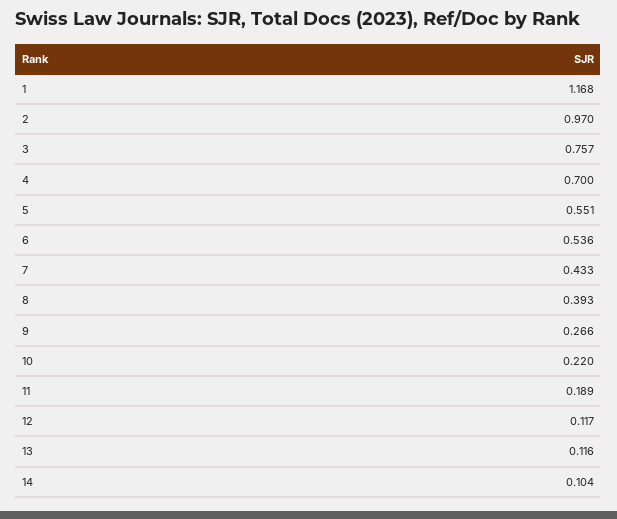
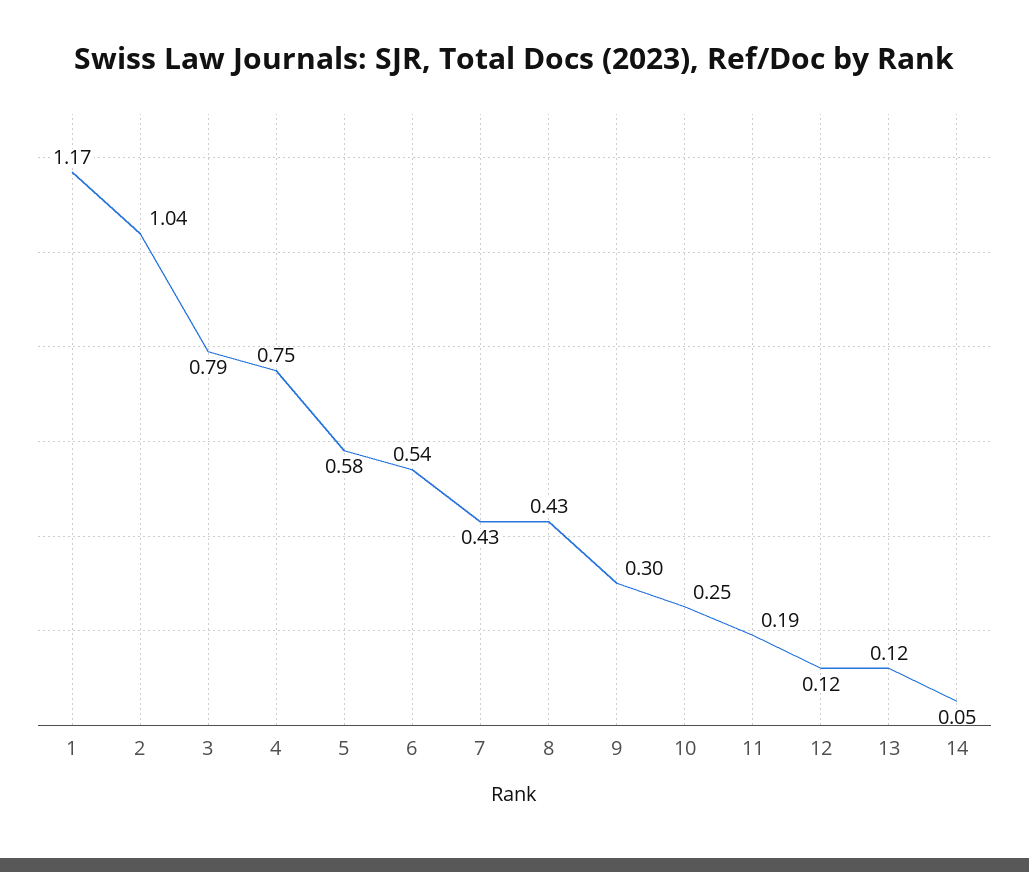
2: 0.97 -> 1.04
3: 0.757 -> 0.79
4: 0.7 -> 0.75
5: 0.551 -> 0.58
8: 0.393 -> 0.43
9: 0.266 -> 0.3
10: 0.22 -> 0.25
14: 0.104 -> 0.05

